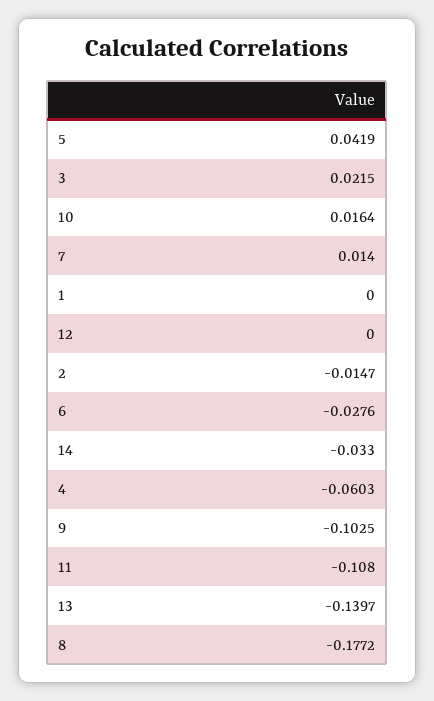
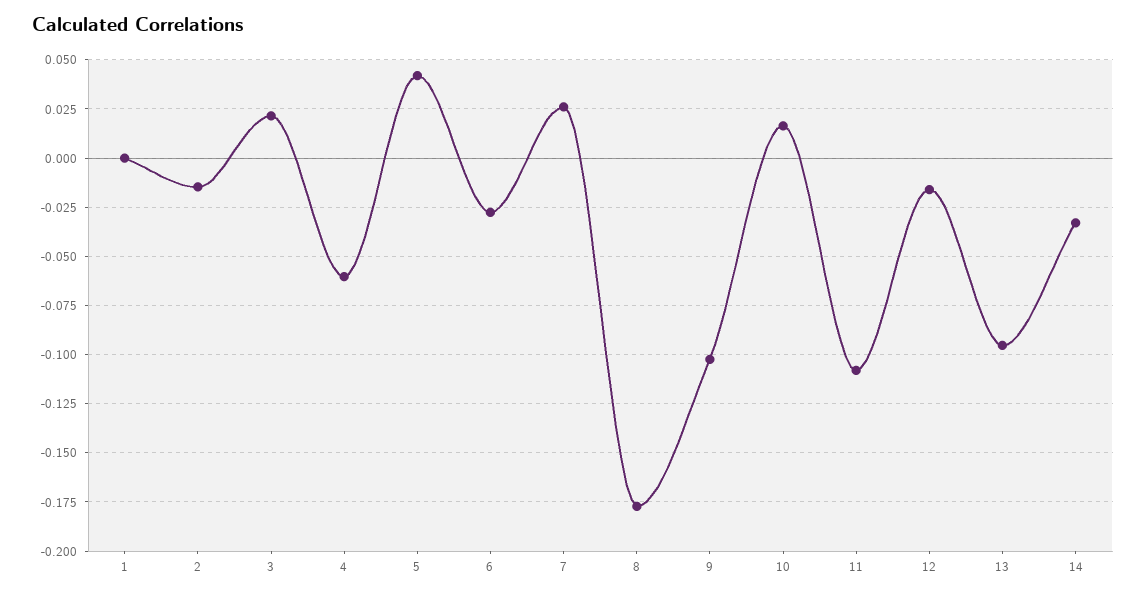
7: 0.014 -> 0.025
12: 0 -> -0.015
13: -0.1397 -> -0.095

